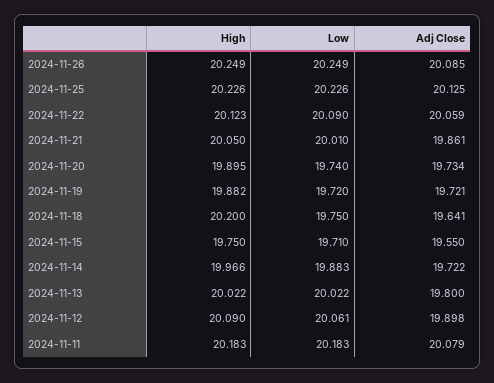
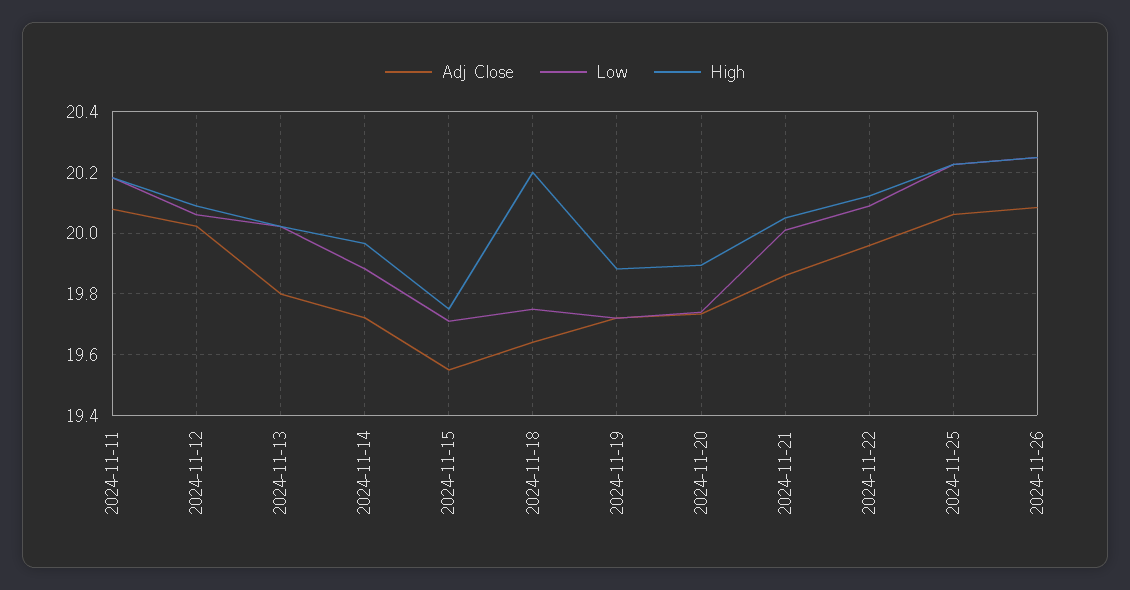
Adj Close, 2024-11-25: 20.125 -> 20.06
Adj Close, 2024-11-22: 20.059 -> 19.96
Adj Close, 2024-11-12: 19.898 -> 20.02

